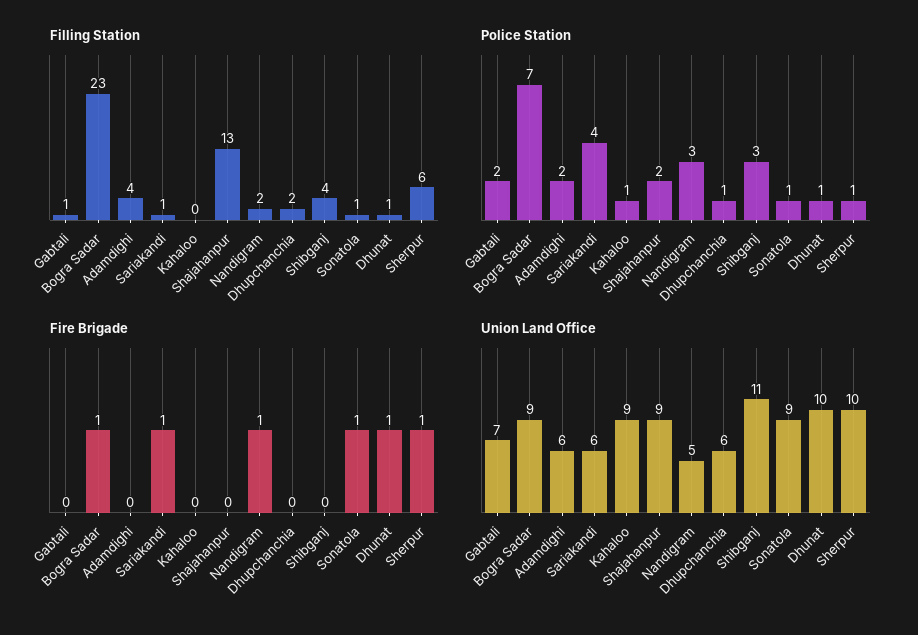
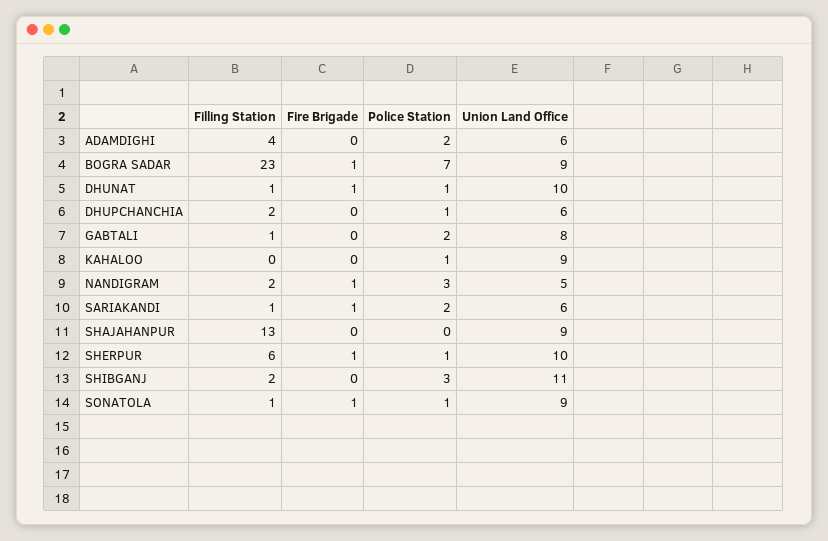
Filling Station, Shibganj: 4 -> 2
Police Station, Sariakandi: 4 -> 2
Police Station, Shajahanpur: 2 -> 0
Union Land Office, Gabtali: 7 -> 8

